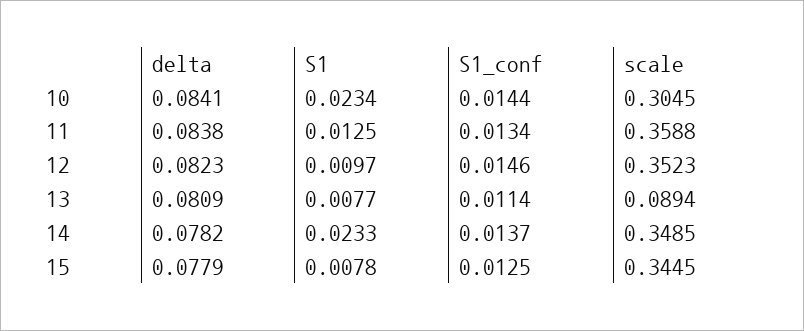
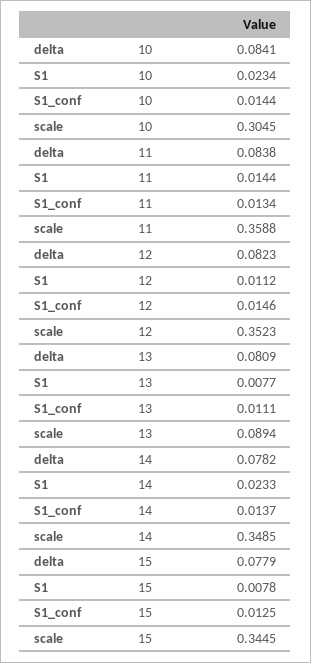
S1, 11: 0.0125 -> 0.0144
S1, 12: 0.0097 -> 0.0112
S1_conf, 13: 0.0114 -> 0.0111

